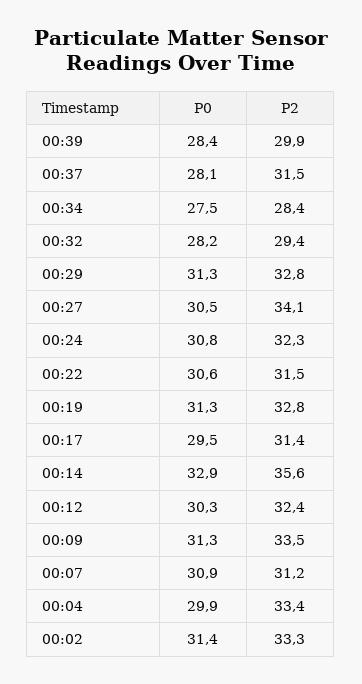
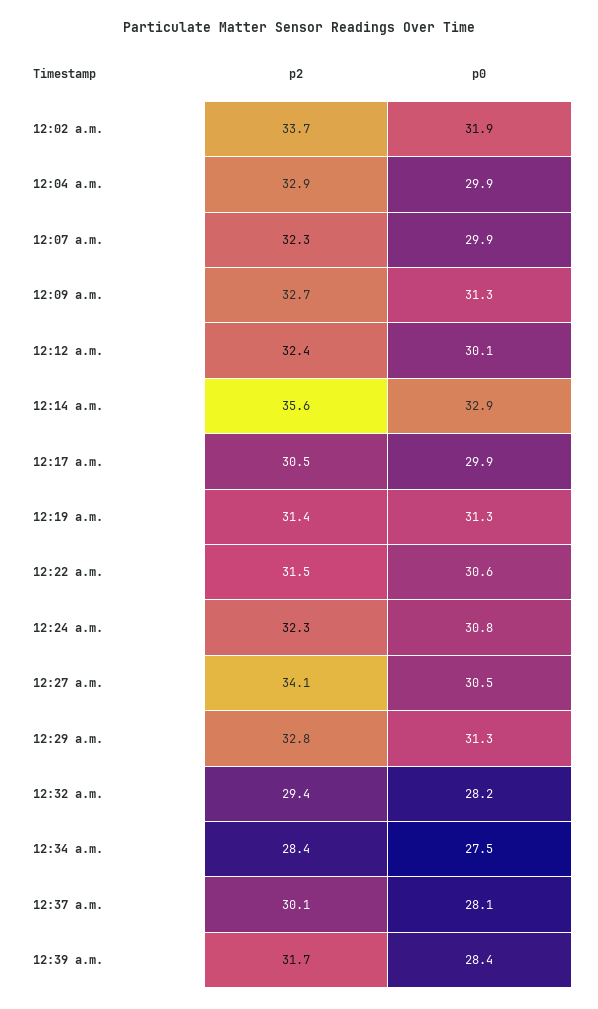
P2, 00:39: 29.9 -> 31.7
P2, 00:37: 31.5 -> 30.1
P2, 00:19: 32.8 -> 31.4
P0, 00:17: 29.5 -> 29.9
P2, 00:17: 31.4 -> 30.5
P0, 00:12: 30.3 -> 30.1
P2, 00:09: 33.5 -> 32.7
P0, 00:07: 30.9 -> 29.9
P2, 00:07: 31.2 -> 32.3
P2, 00:04: 33.4 -> 32.9
P0, 00:02: 31.4 -> 31.9
P2, 00:02: 33.3 -> 33.7

